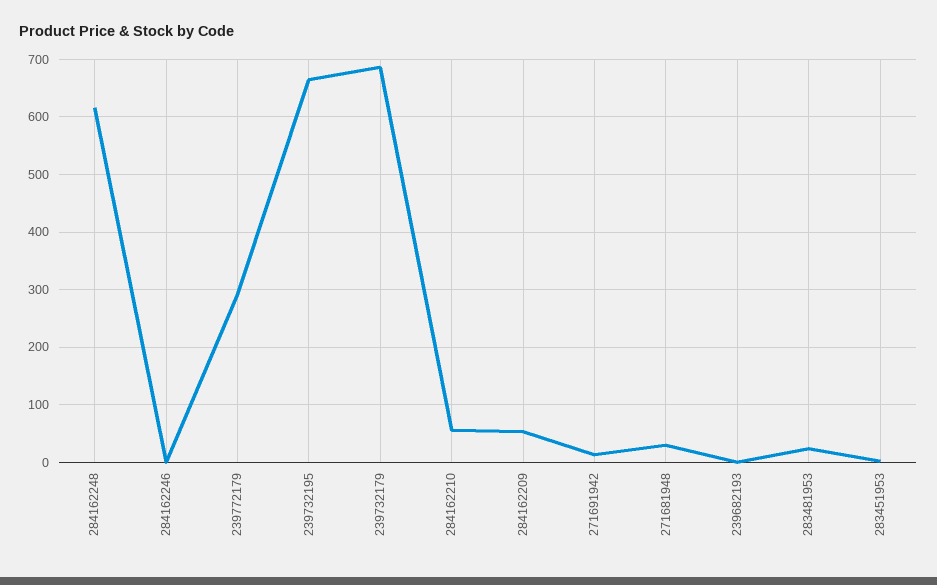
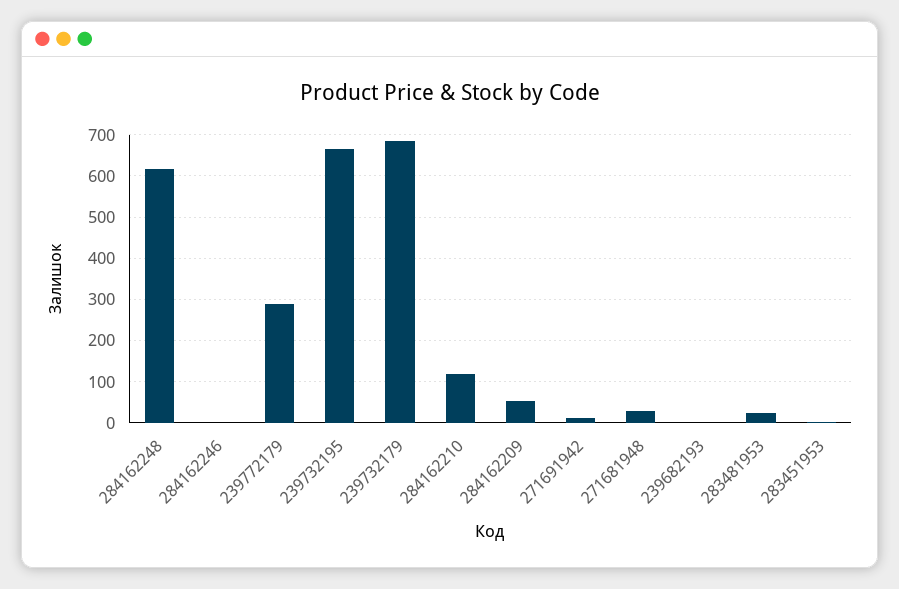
284162210: 60 -> 120

